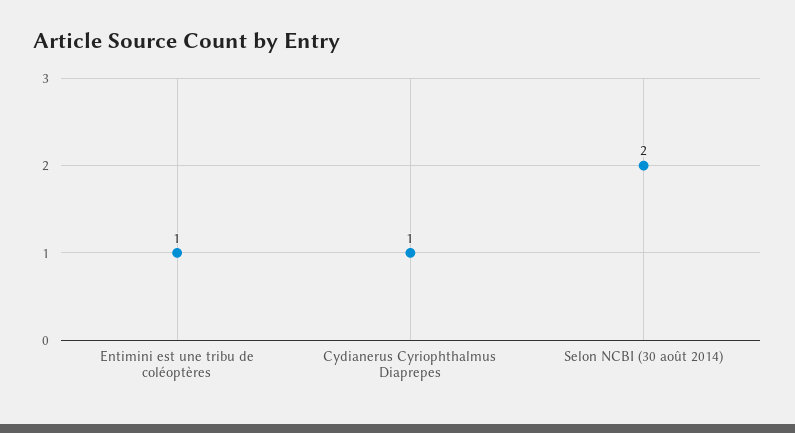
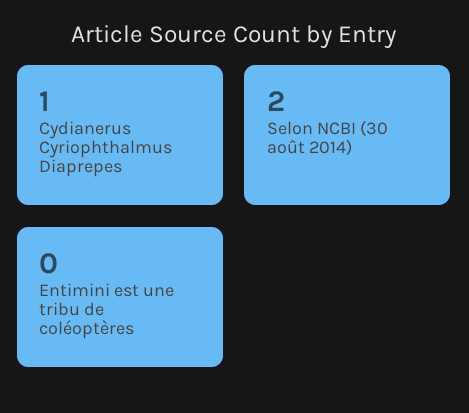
Entimini est une tribu de coléoptères: 1 -> 0

